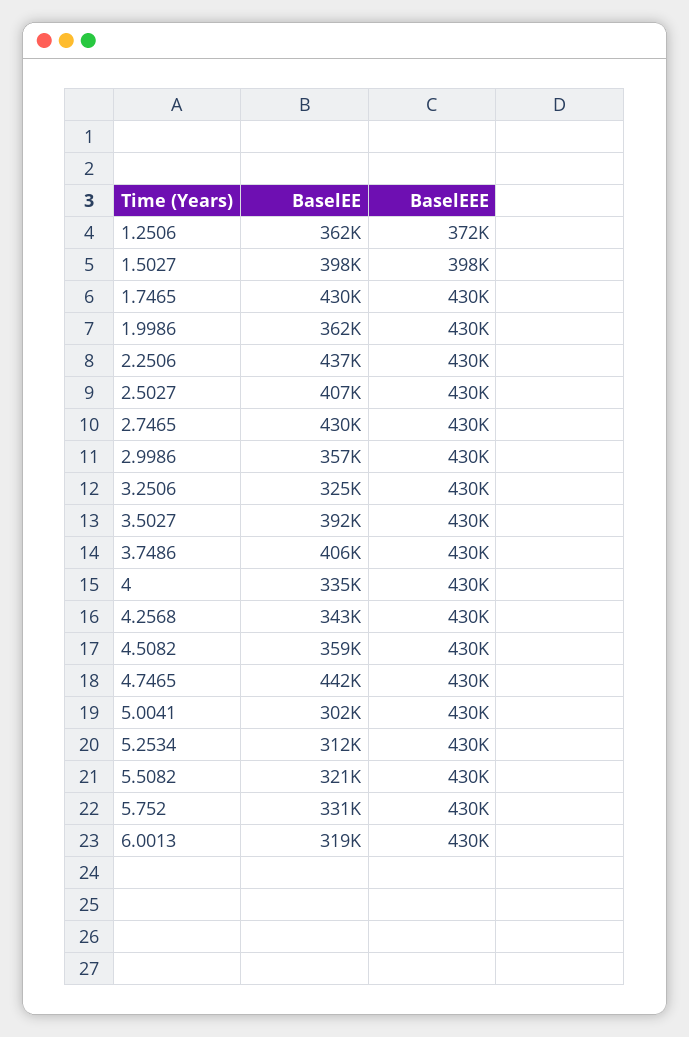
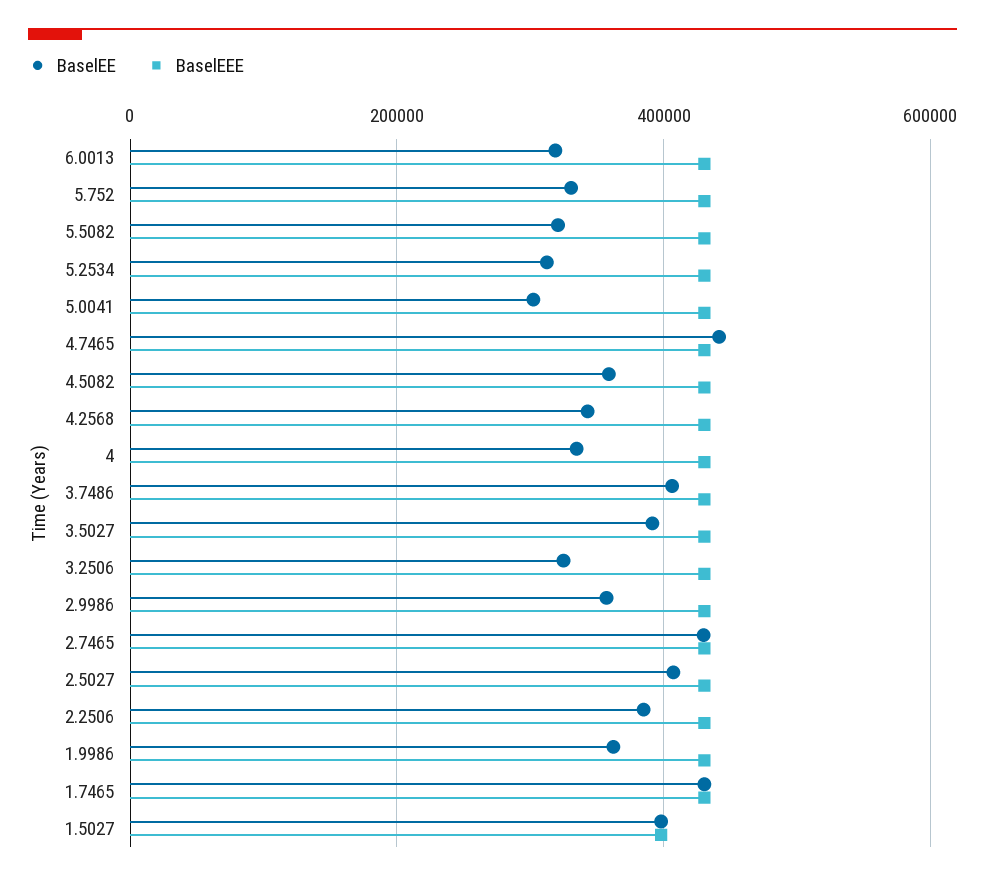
BaselEE, 1.2506: 362000 -> none
BaselEEE, 1.2506: 372000 -> none
BaselEE, 2.2506: 437000 -> 380000

